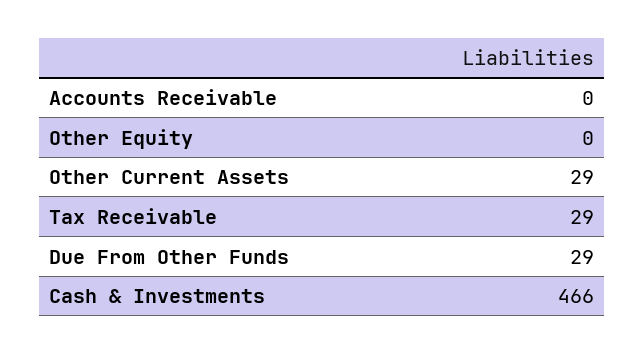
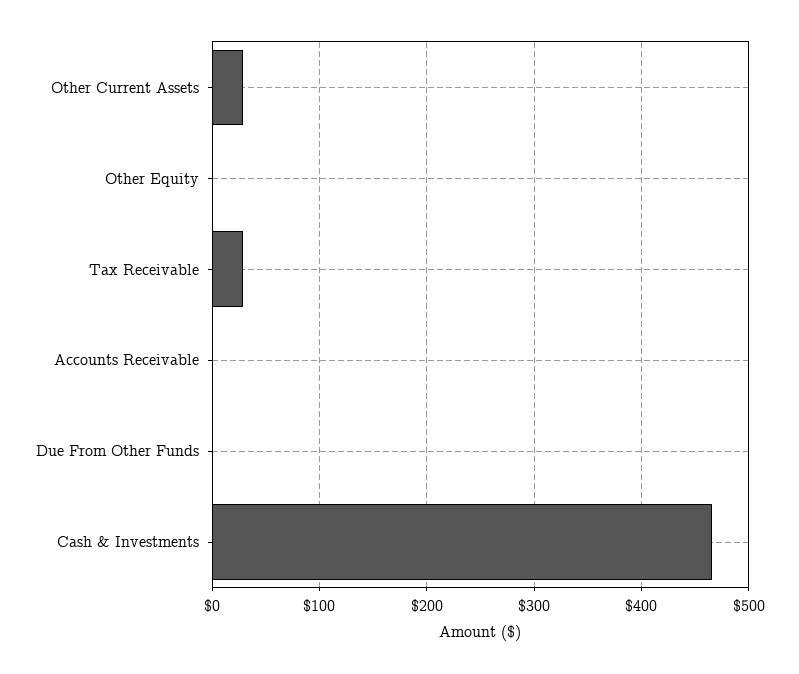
Due From Other Funds: 29 -> 0

